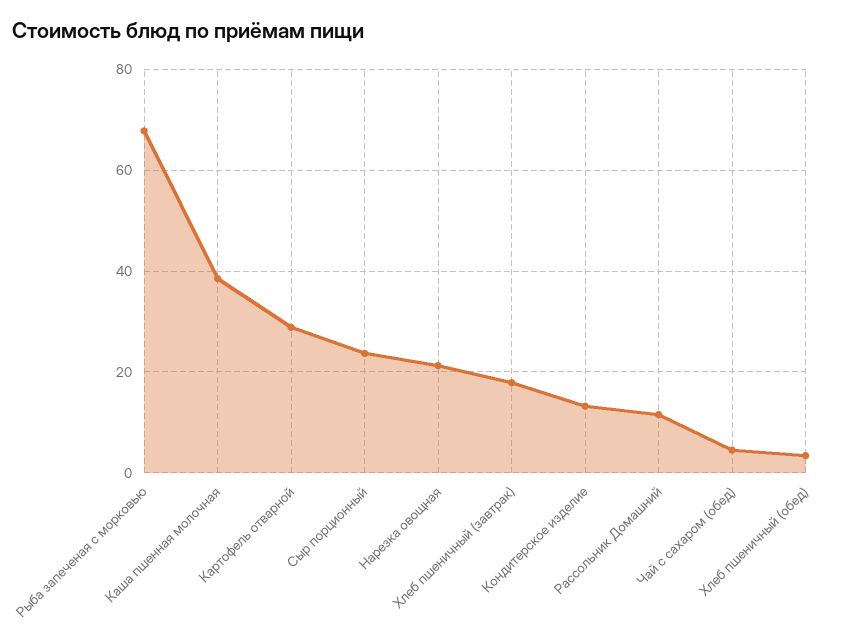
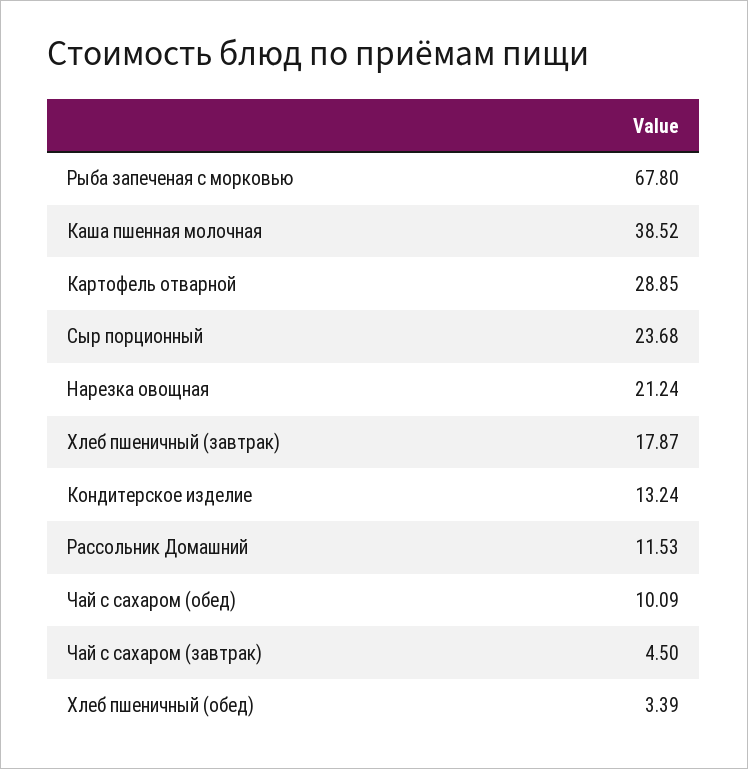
Чай с сахаром (обед): 4 -> 10.09
Чай с сахаром (завтрак): none -> 4.5

